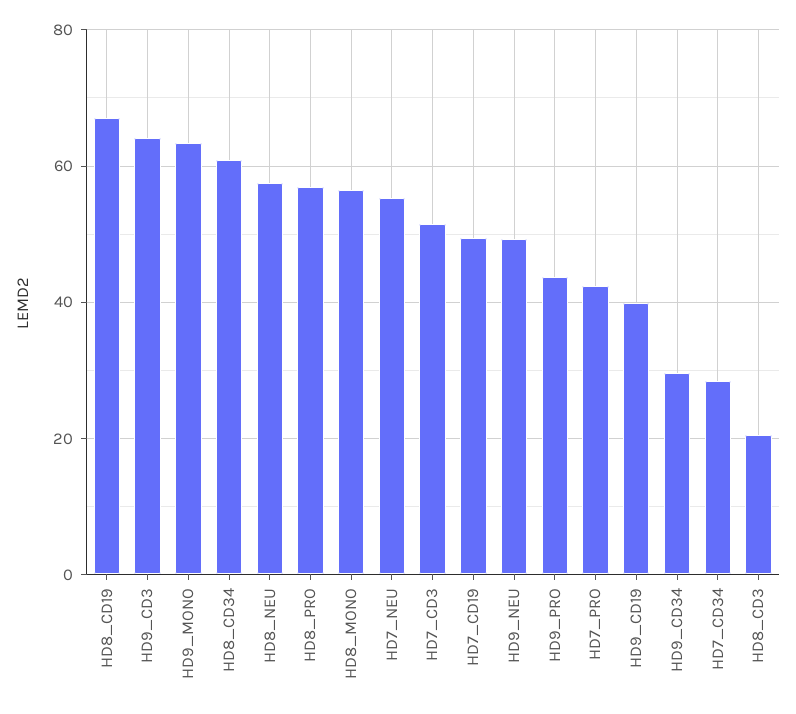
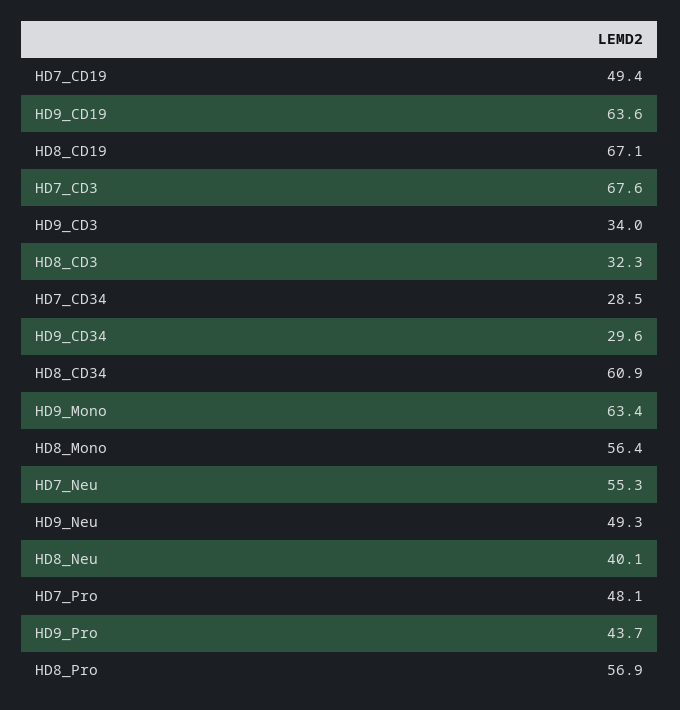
HD9_CD3: 64 -> 34
HD8_NEU: 58 -> 40.1
HD7_CD3: 52 -> 67.6
HD7_PRO: 42 -> 48.1
HD9_CD19: 40 -> 63.6
HD8_CD3: 20 -> 32.3

